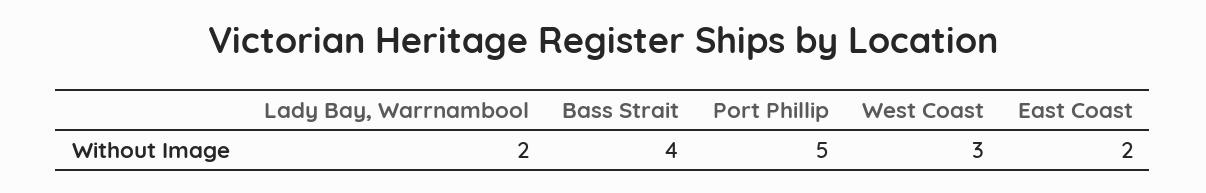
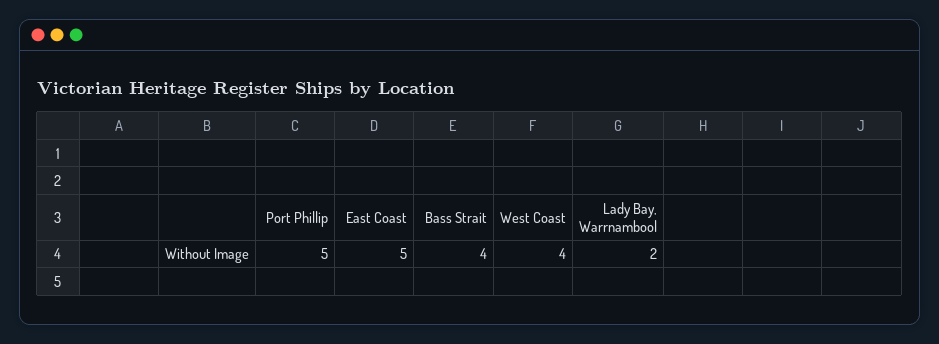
West Coast: 3 -> 4
East Coast: 2 -> 5

